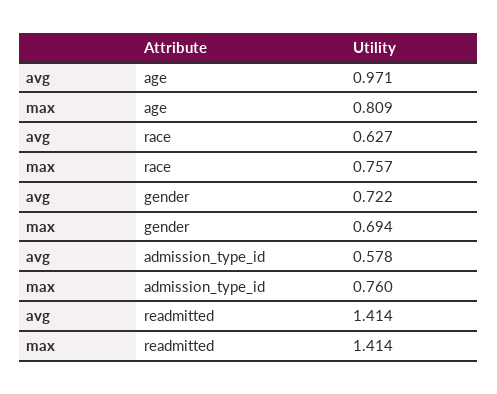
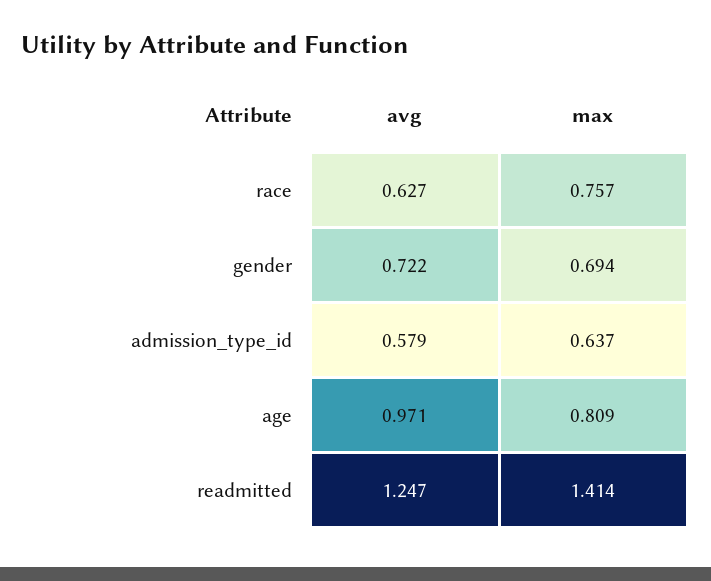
avg, admission_type_id: 0.578 -> 0.579
max, admission_type_id: 0.76 -> 0.637
avg, readmitted: 1.414 -> 1.247

